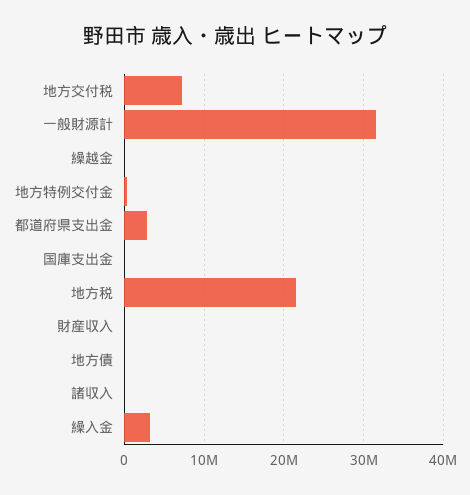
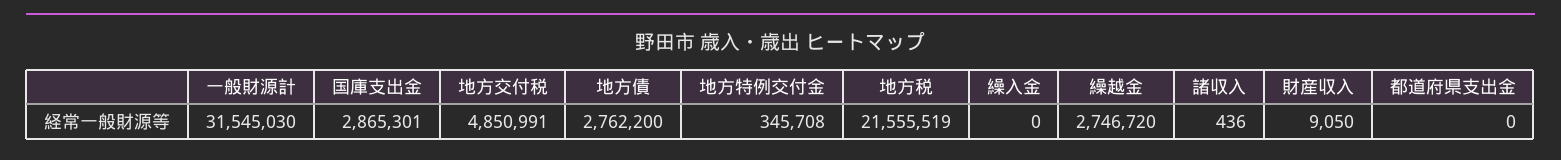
地方交付税: 7000000 -> 4850991
繰越金: 0 -> 2746720
都道府県支出金: 3000000 -> 0
国庫支出金: 0 -> 2865301
地方債: 0 -> 2762200
繰入金: 3000000 -> 0

